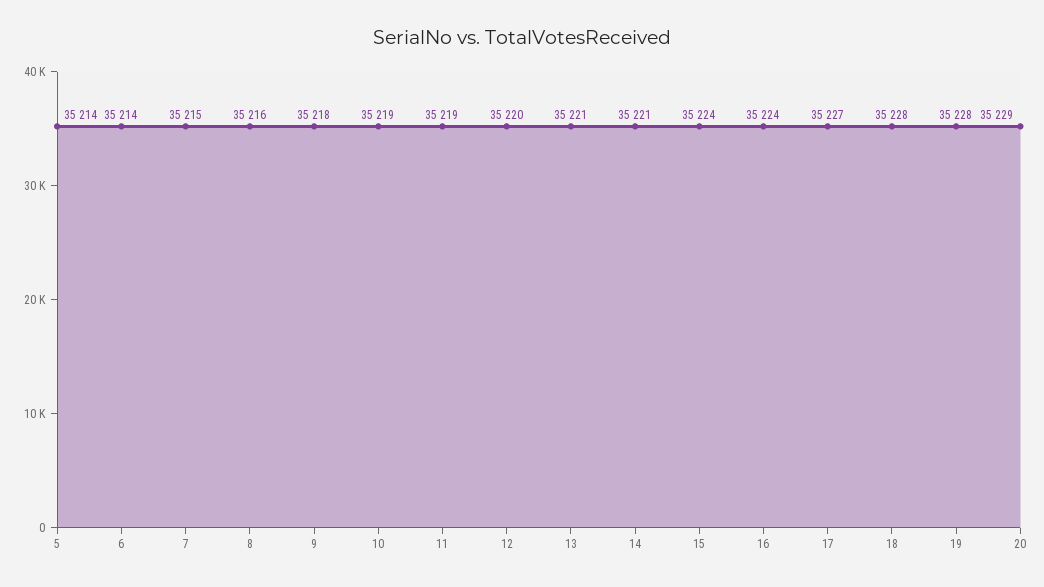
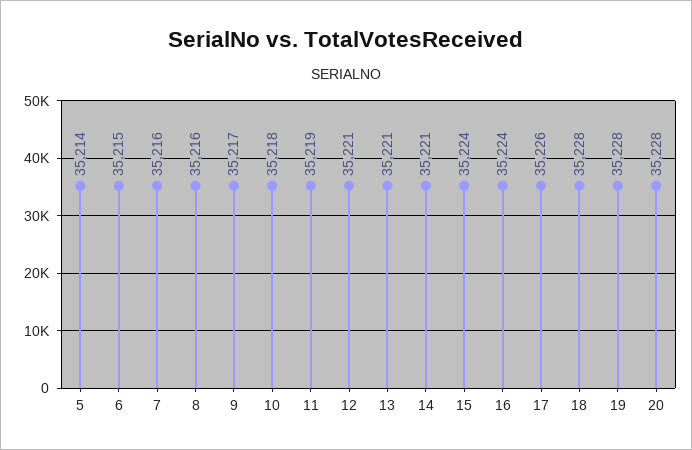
6: 35214 -> 35215
7: 35215 -> 35216
9: 35218 -> 35217
10: 35219 -> 35218
12: 35220 -> 35221
17: 35227 -> 35226
20: 35229 -> 35228

